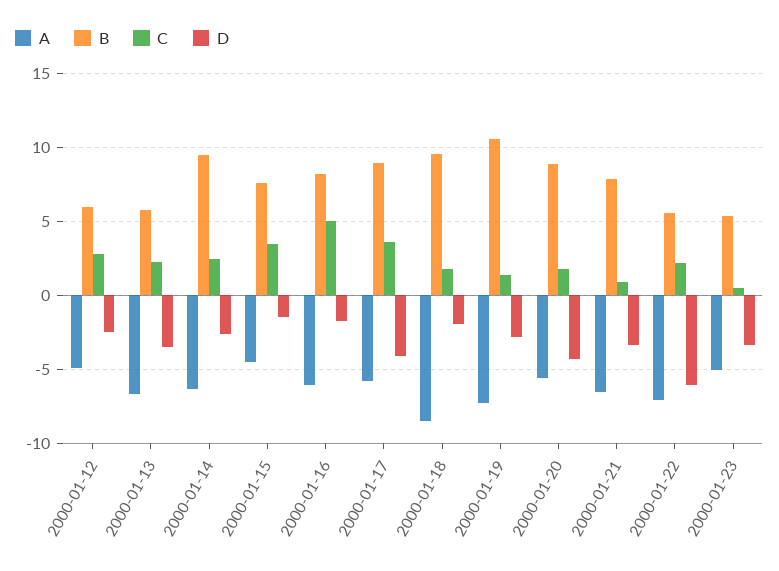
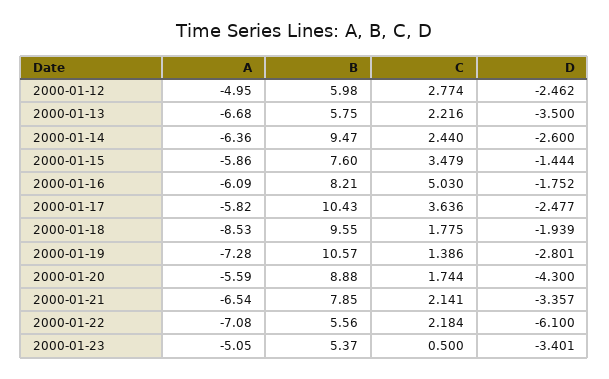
A, 2000-01-15: -4.5 -> -5.86
B, 2000-01-17: 9 -> 10.43
D, 2000-01-17: -4 -> -2.477
C, 2000-01-21: 1 -> 2.141

